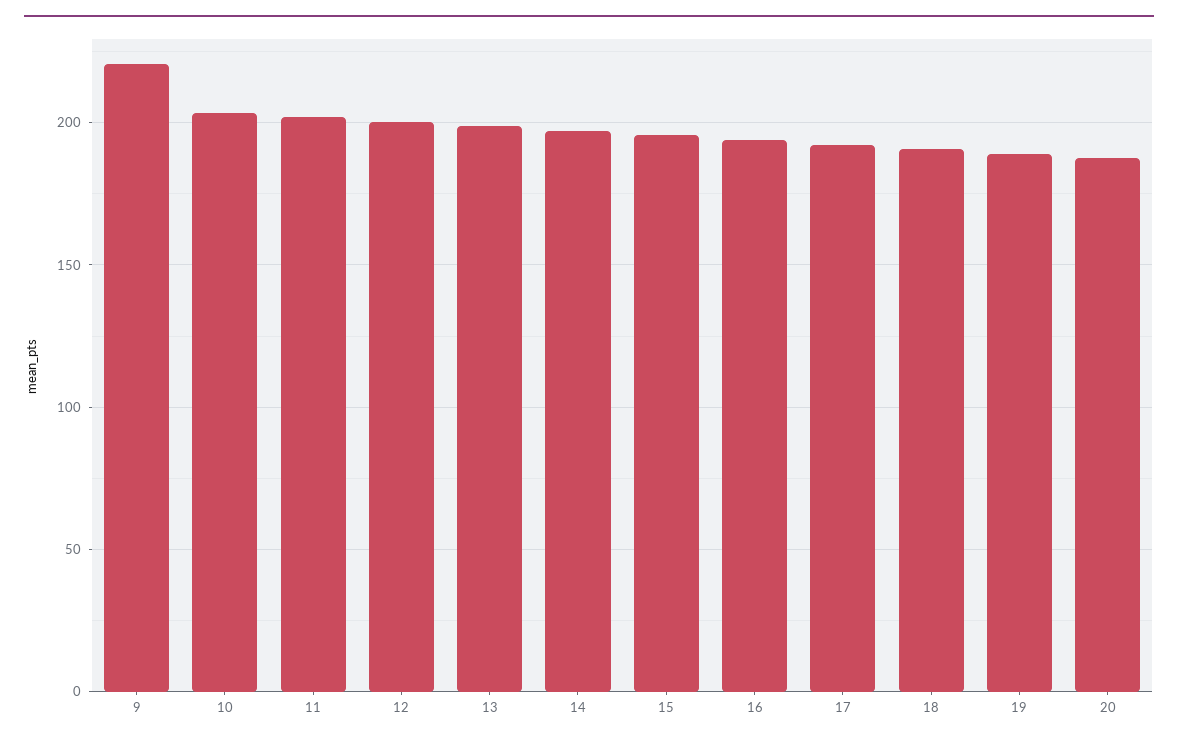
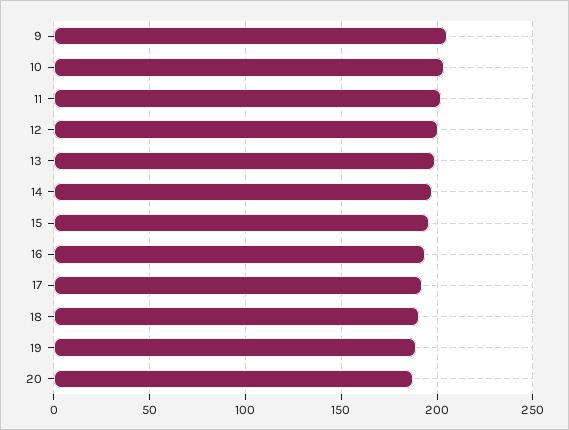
9: 220 -> 205

